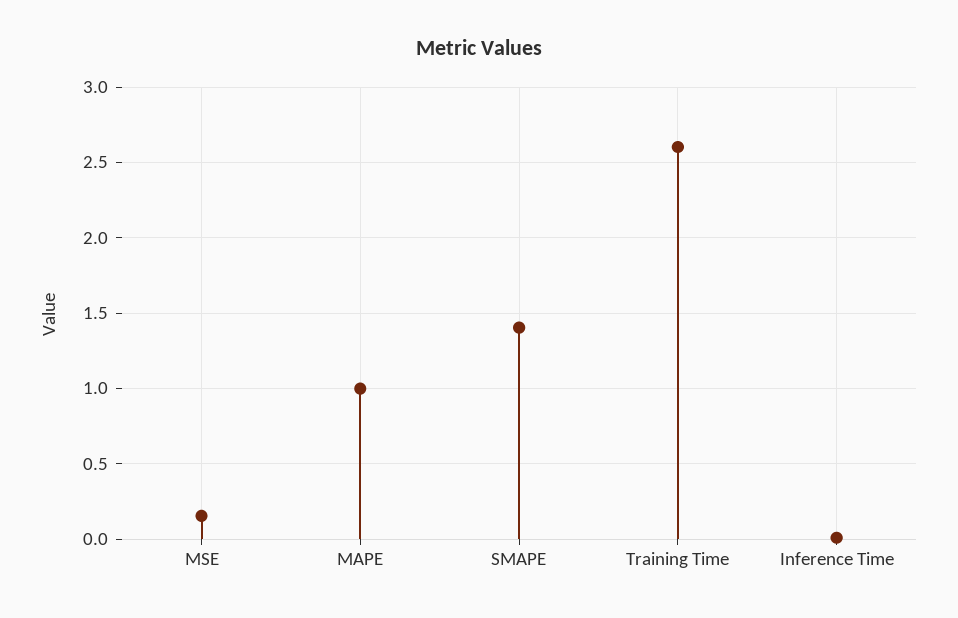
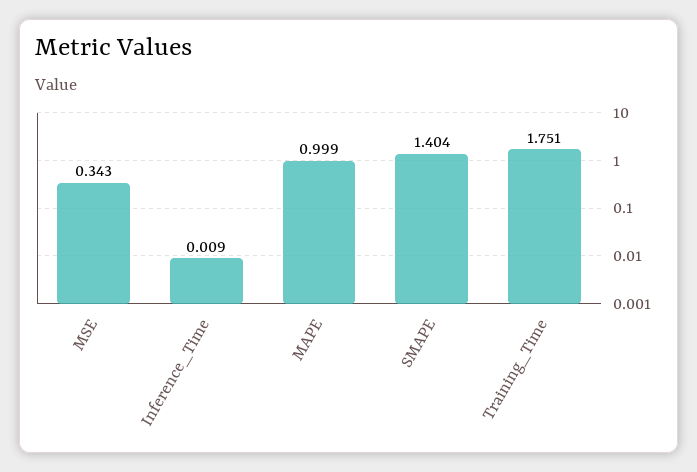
MSE: 0.15 -> 0.343
Training Time: 2.6 -> 1.751

